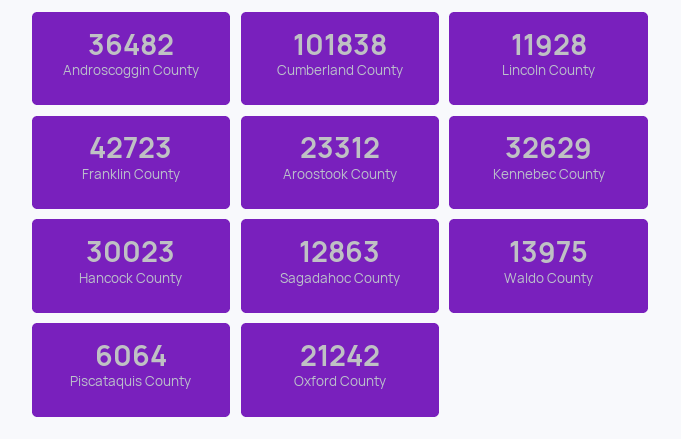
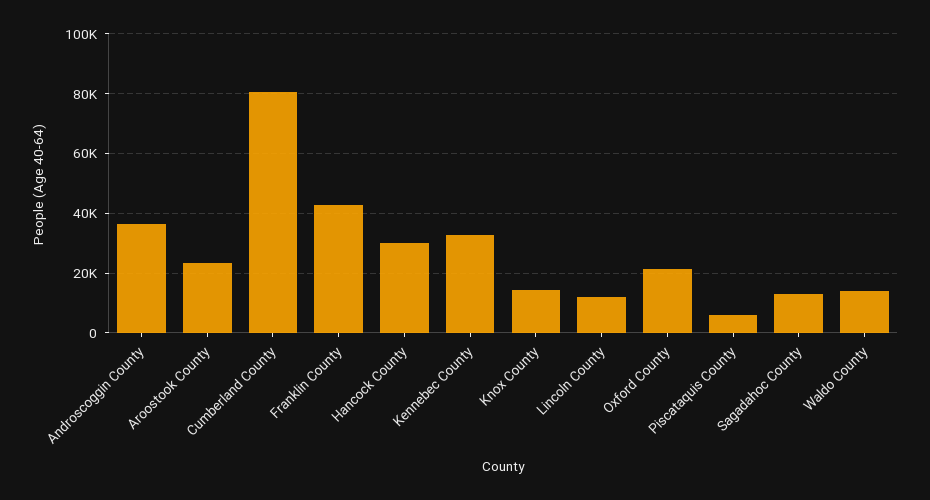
Cumberland County: 101838 -> 80000
Knox County: none -> 15000

